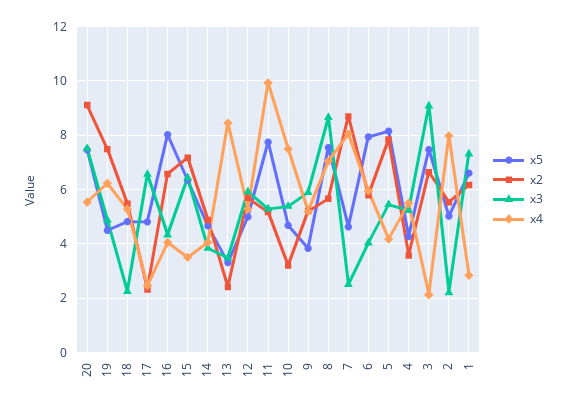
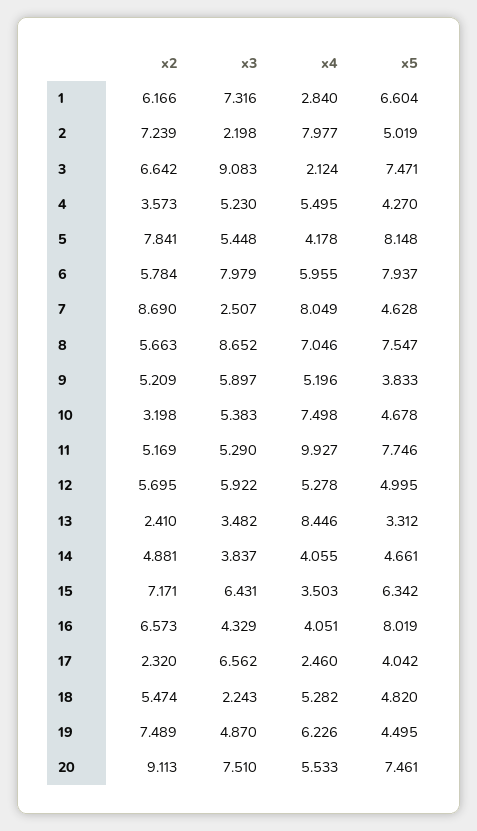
x5, 17: 4.75 -> 4.042
x3, 6: 4 -> 7.979
x2, 2: 5.5 -> 7.239

